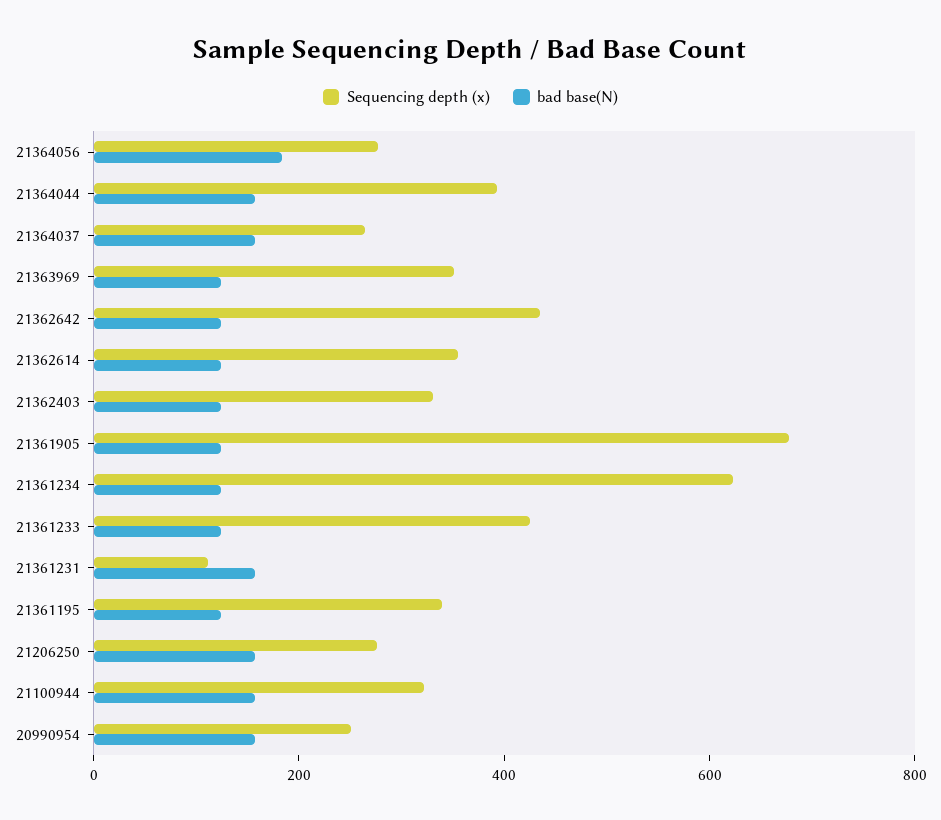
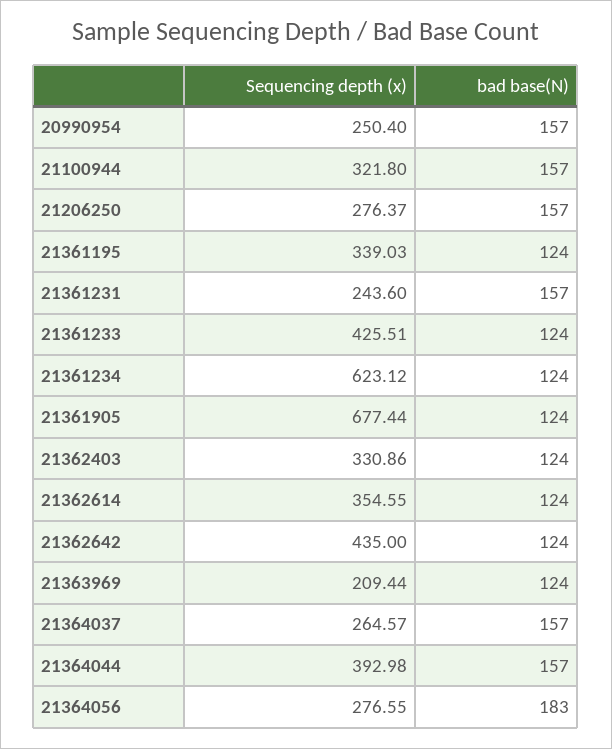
Sequencing depth (x), 21363969: 350 -> 209.44
Sequencing depth (x), 21361231: 100 -> 243.6

